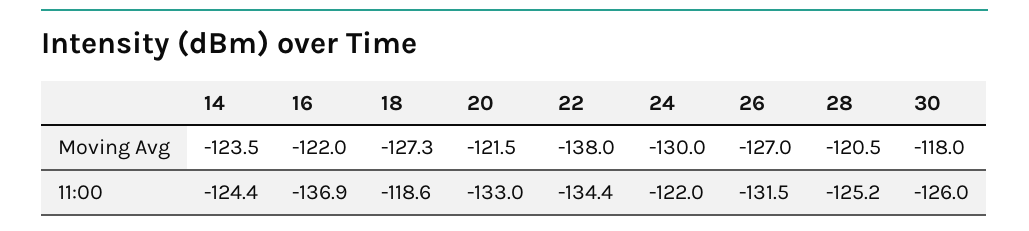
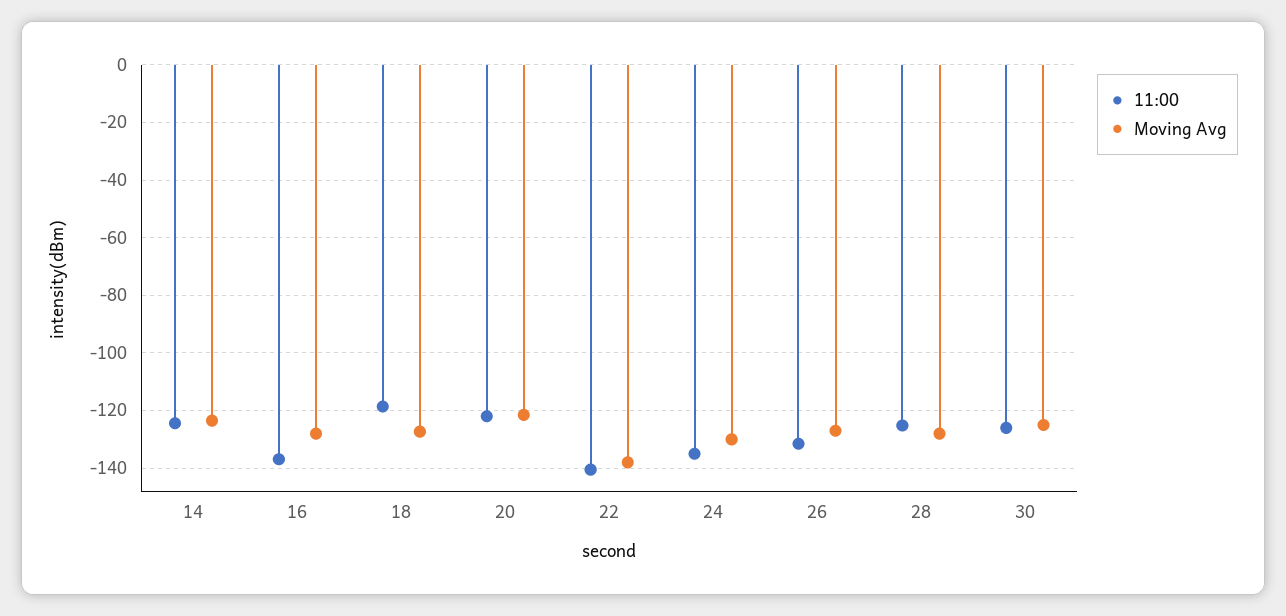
Moving Avg, 16: -122 -> -127.5
Moving Avg, 28: -120.5 -> -127.5
Moving Avg, 30: -118 -> -125
11:00, 20: -133 -> -122.5
11:00, 22: -134.4 -> -140
11:00, 24: -122 -> -135

